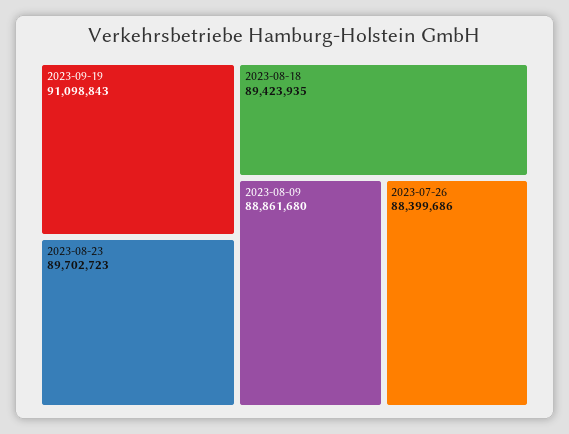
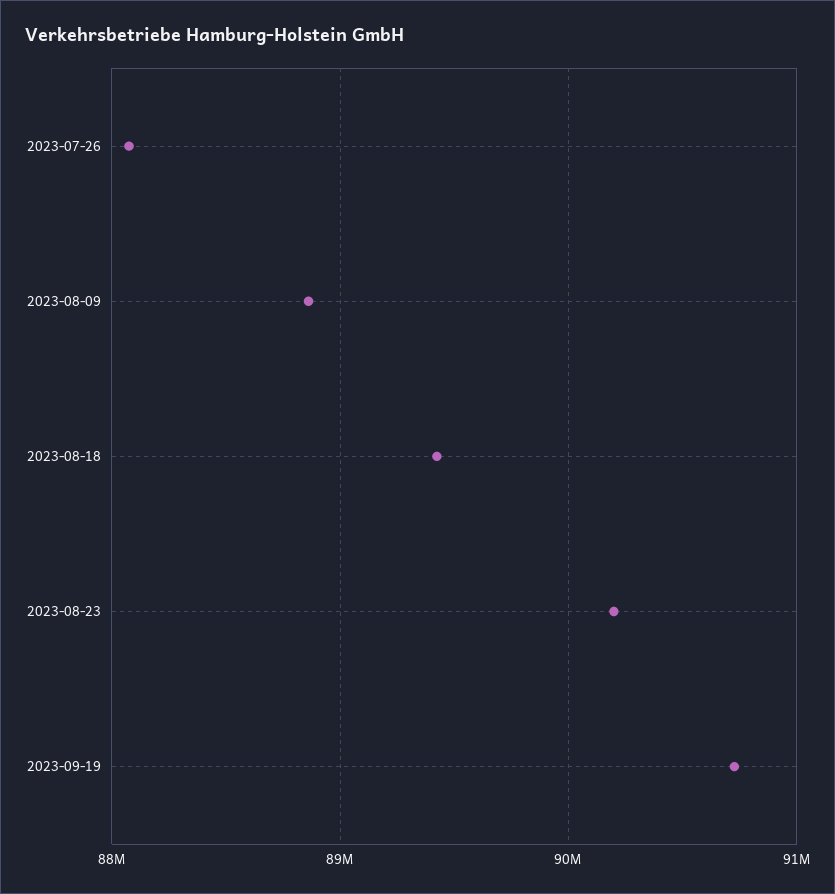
2023-09-19: 91098843 -> 90700000
2023-08-23: 89702723 -> 90200000
2023-07-26: 88399686 -> 88100000

